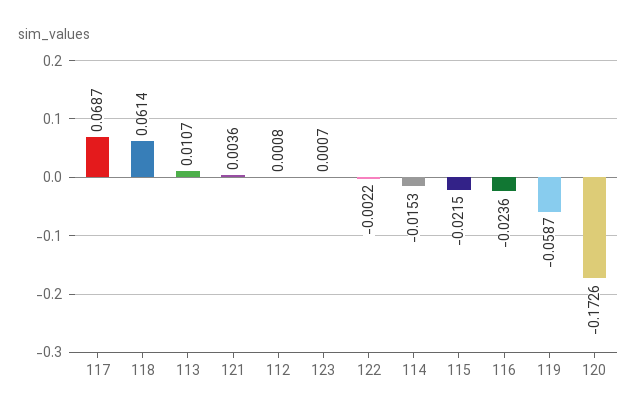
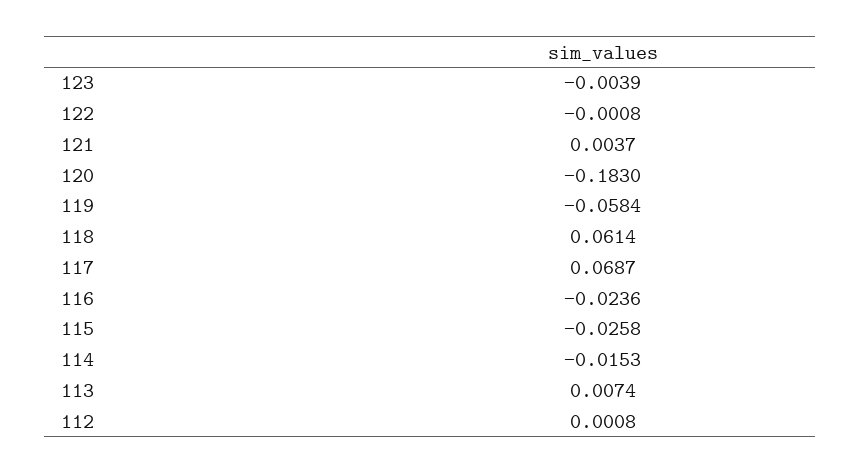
113: 0.0107 -> 0.0074
121: 0.0036 -> 0.0037
123: 0.0007 -> -0.0039
122: -0.0022 -> -0.0008
115: -0.0215 -> -0.0258
119: -0.0587 -> -0.0584
120: -0.1726 -> -0.183

